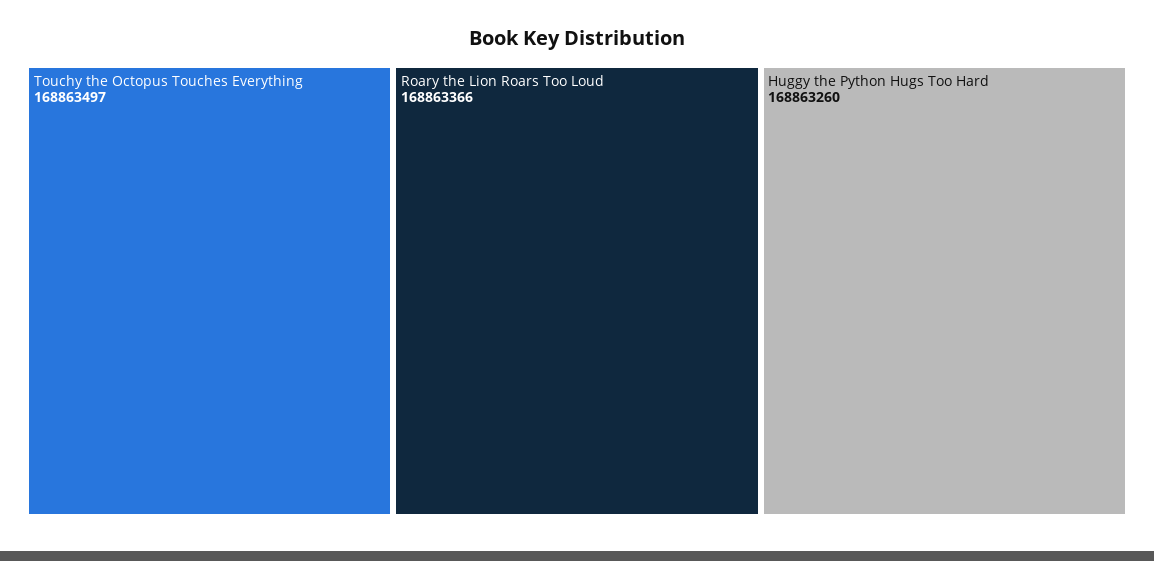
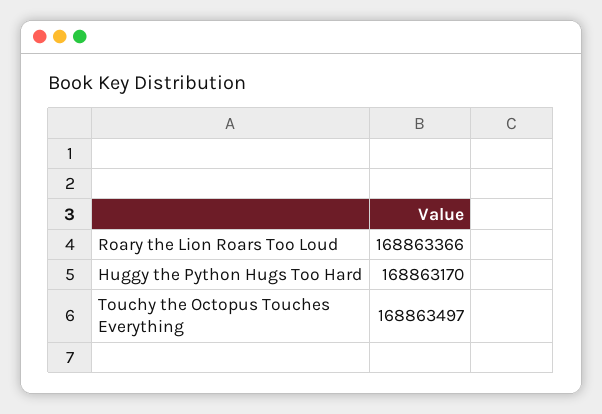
Huggy the Python Hugs Too Hard: 168863260 -> 168863170

